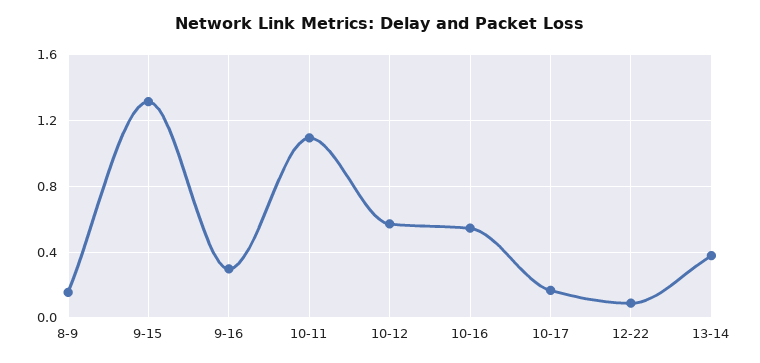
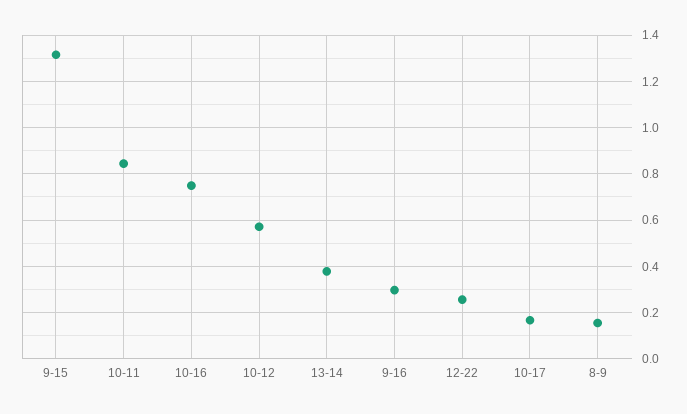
10-11: 1.1 -> 0.85
10-16: 0.55 -> 0.75
12-22: 0.1 -> 0.25

